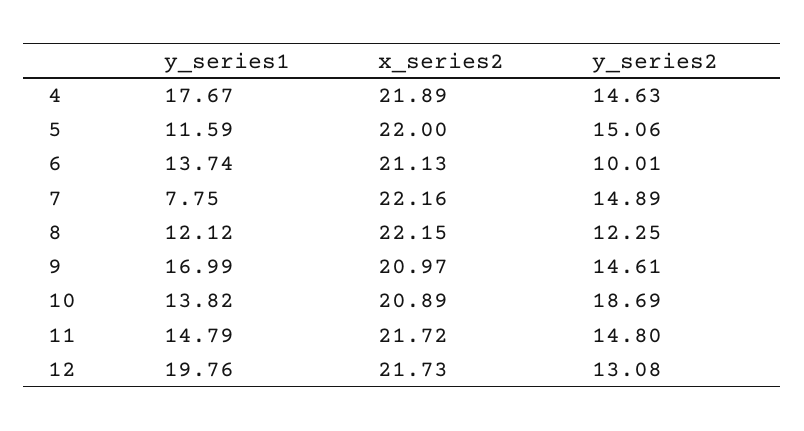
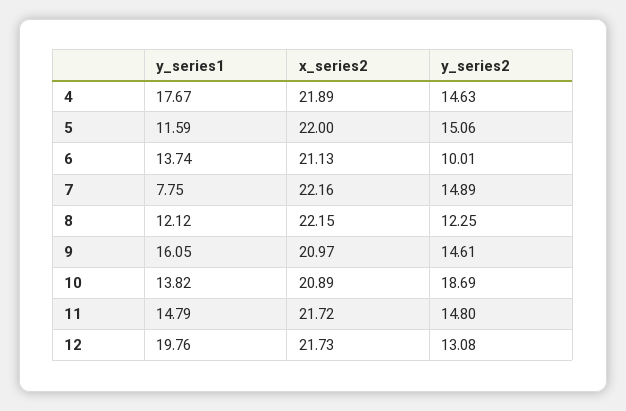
y_series1, 9: 16.99 -> 16.05

